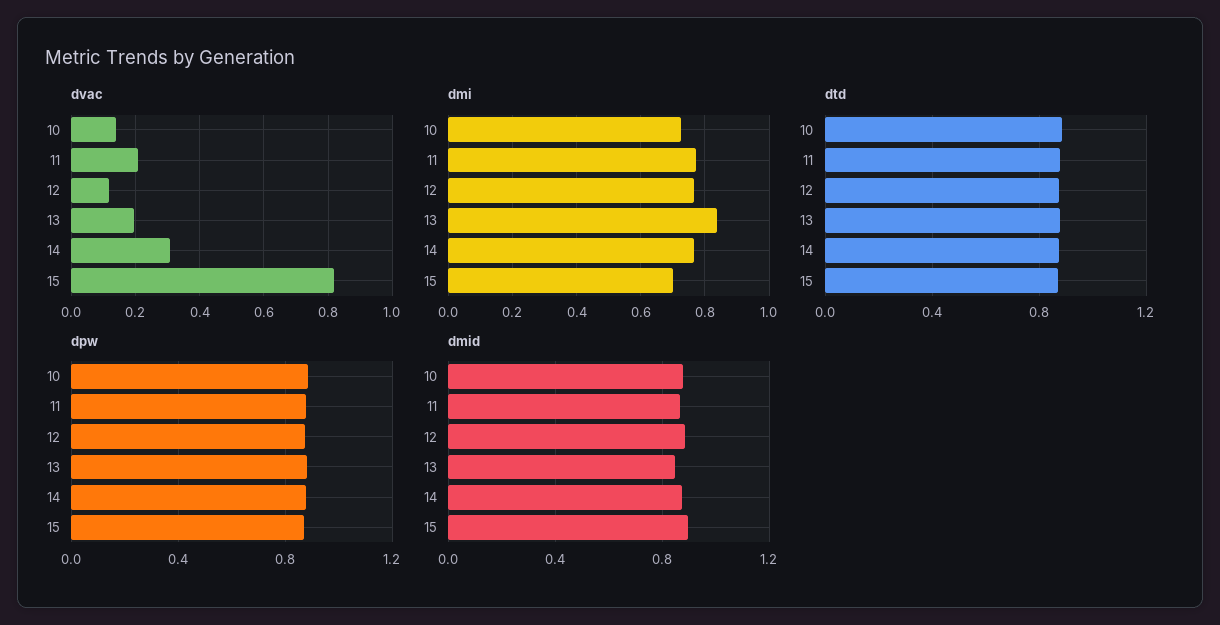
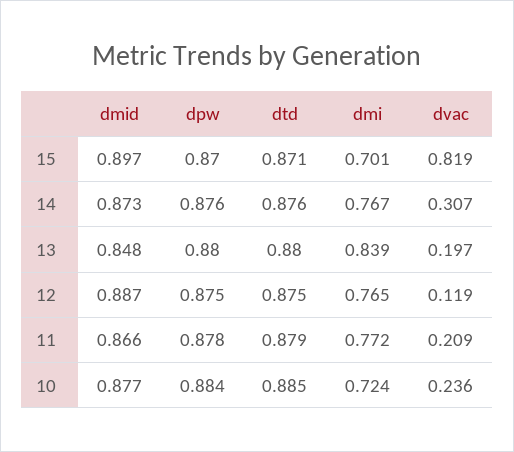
dvac, 10: 0.14 -> 0.236

